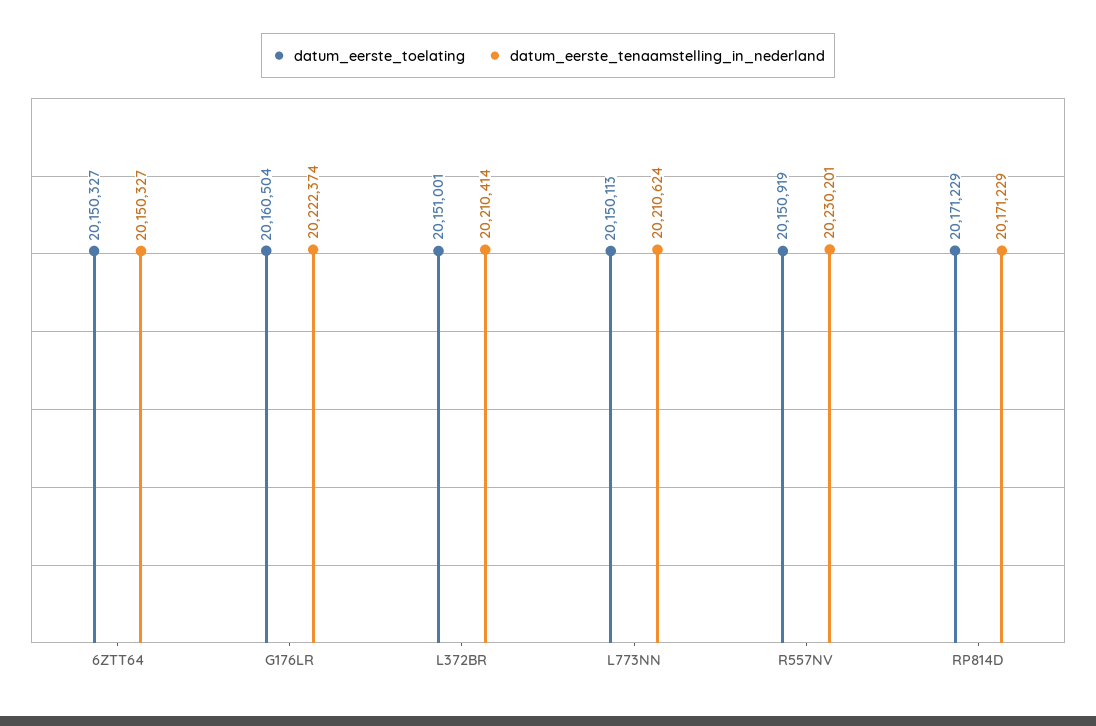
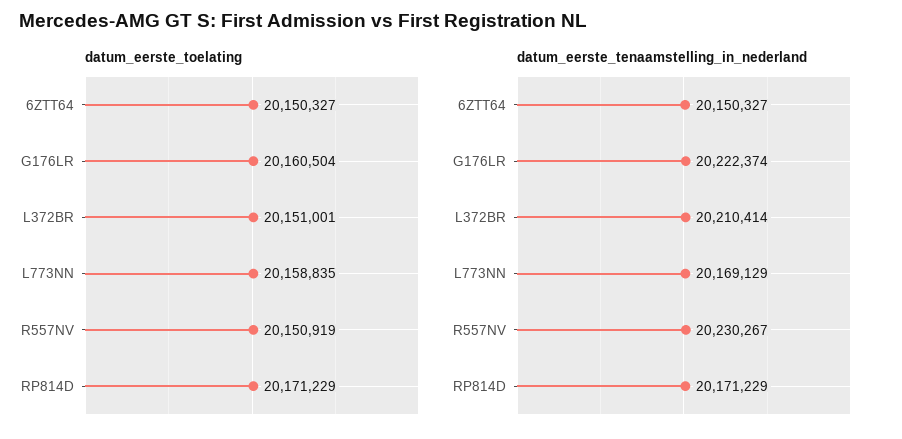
datum_eerste_toelating, L773NN: 20150113 -> 20158835
datum_eerste_tenaamstelling_in_nederland, L773NN: 20210624 -> 20169129
datum_eerste_tenaamstelling_in_nederland, R557NV: 20230201 -> 20230267

